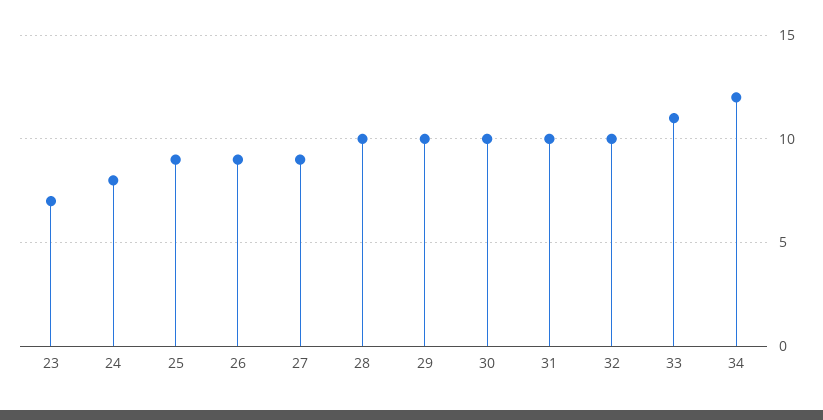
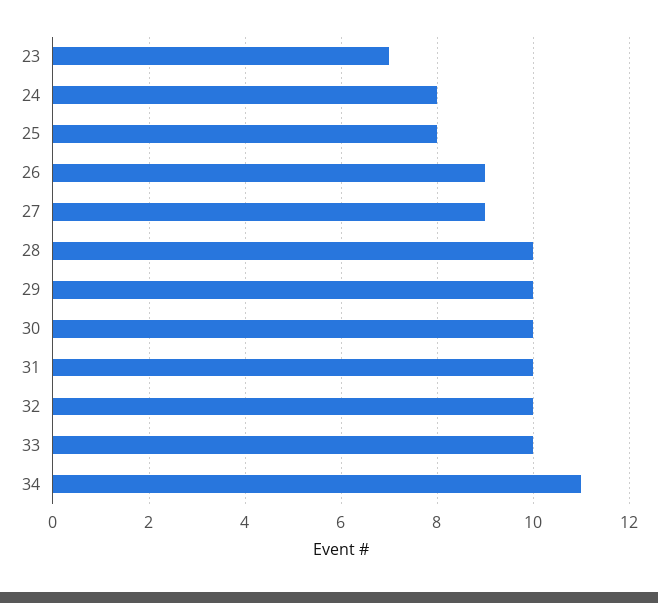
25: 9 -> 8
33: 11 -> 10
34: 12 -> 11

